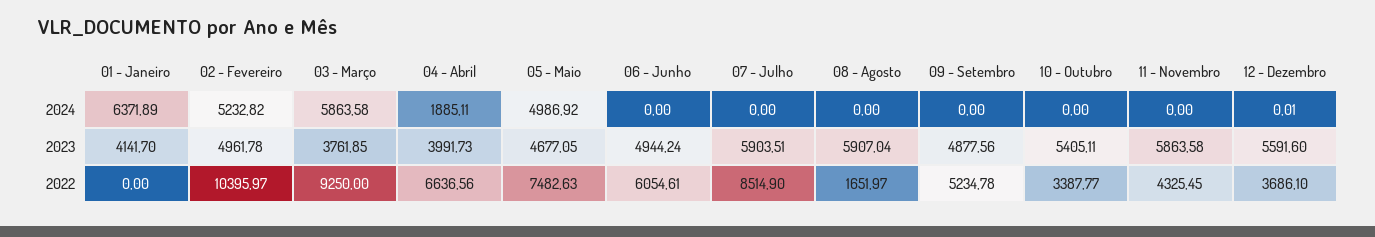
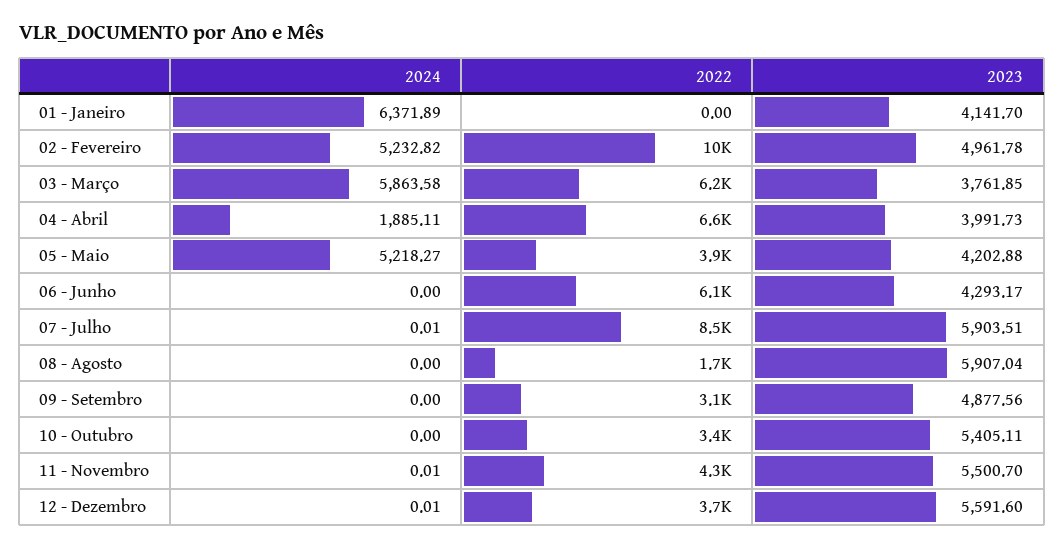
05 - Maio, 2024: 4986.92 -> 5218.27
07 - Julho, 2024: 0 -> 0.01
11 - Novembro, 2024: 0 -> 0.01
05 - Maio, 2023: 4677.05 -> 4202.88
06 - Junho, 2023: 4944.24 -> 4293.17
11 - Novembro, 2023: 5863.58 -> 5500.7
03 - Março, 2022: 9250 -> 6200
05 - Maio, 2022: 7482.63 -> 3900
09 - Setembro, 2022: 5234.78 -> 3100

